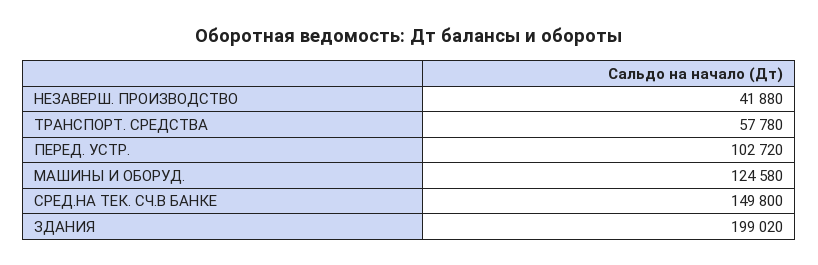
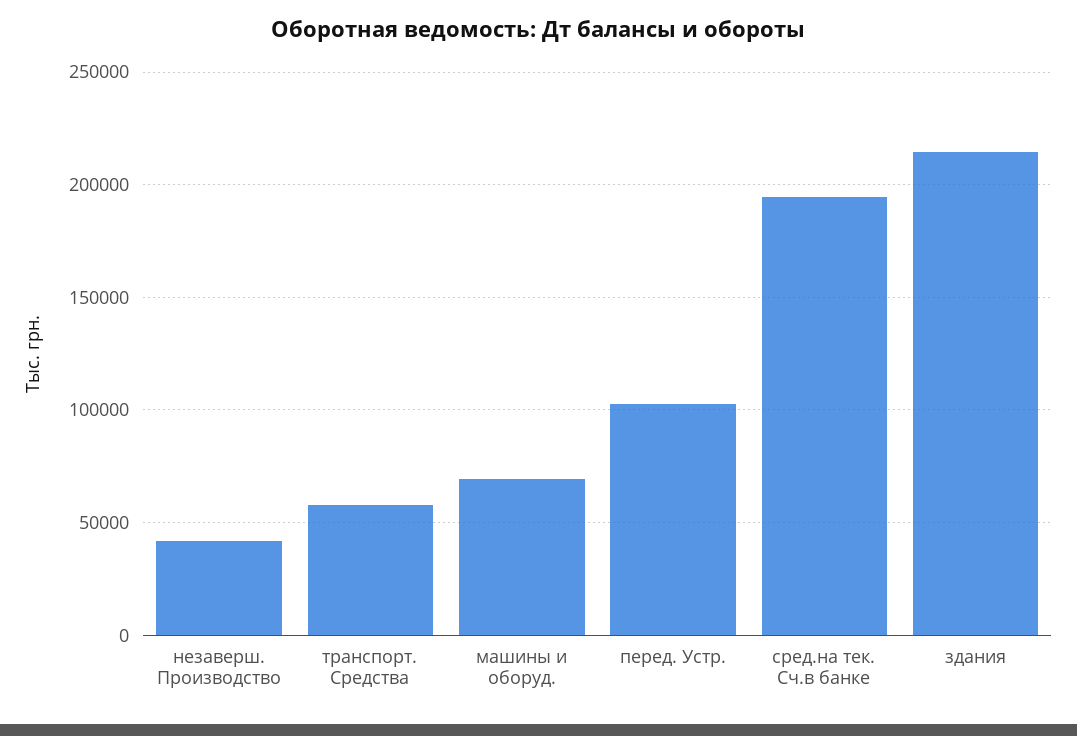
МАШИНЫ И ОБОРУД.: 124580 -> 70000
СРЕД.НА ТЕК. СЧ.В БАНКЕ: 149800 -> 195000
ЗДАНИЯ: 199020 -> 215000

